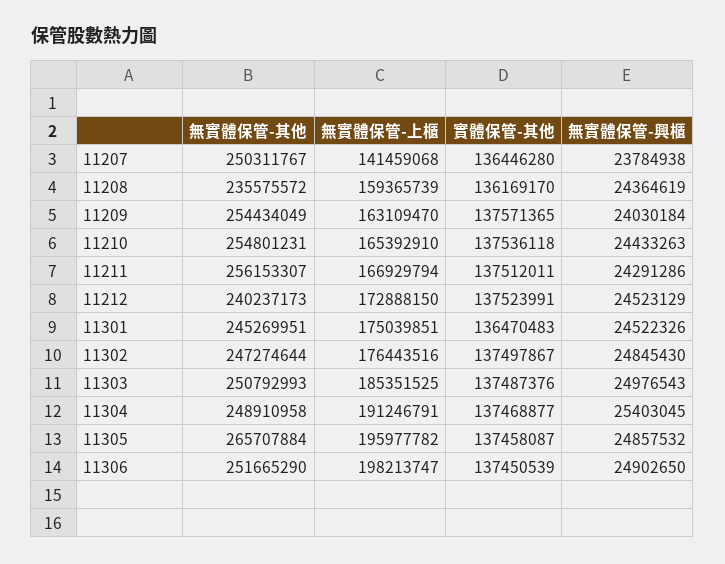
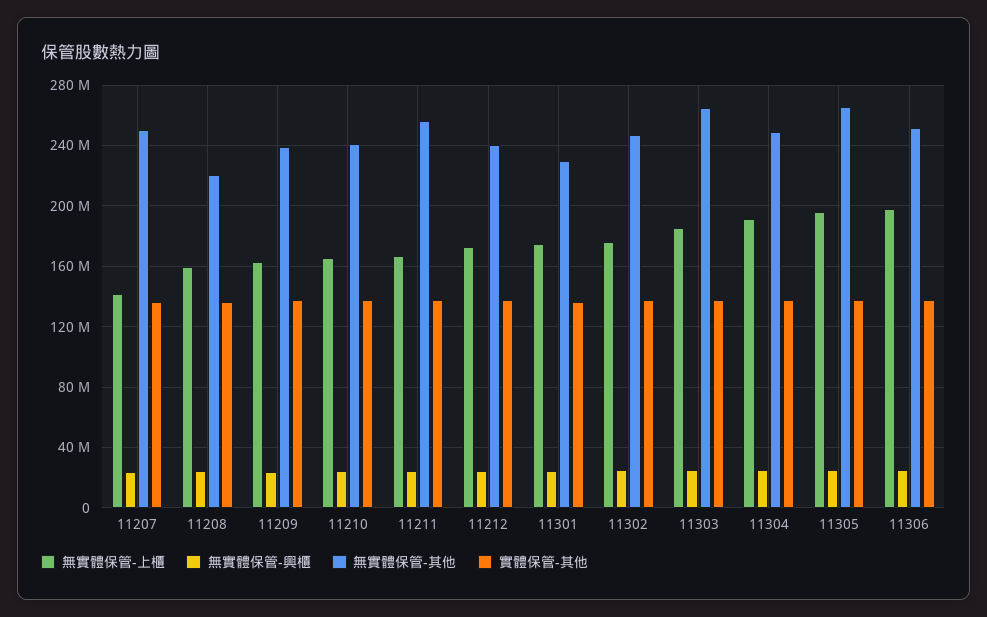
無實體保管-其他, 11208: 235575572 -> 220000000
無實體保管-其他, 11209: 254434049 -> 240000000
無實體保管-其他, 11210: 254801231 -> 240000000
無實體保管-其他, 11301: 245269951 -> 230000000
無實體保管-其他, 11303: 250792993 -> 265000000

